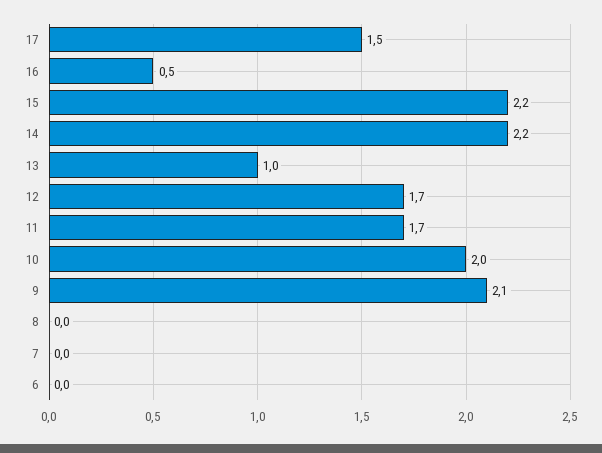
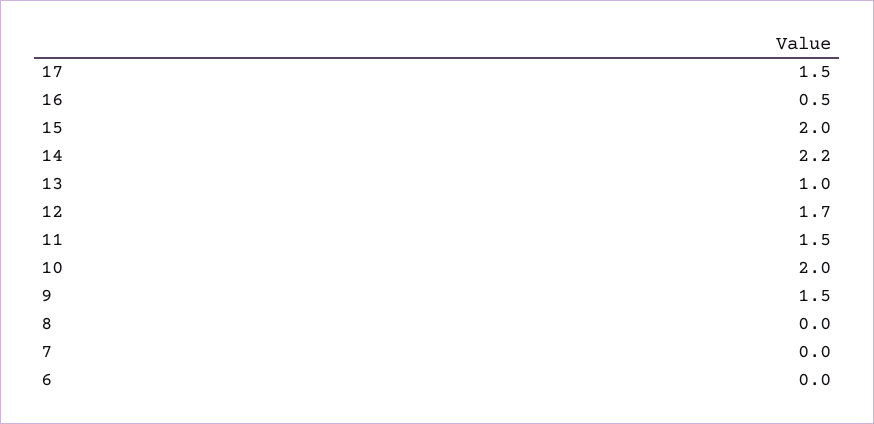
15: 2.2 -> 2
11: 1.7 -> 1.5
9: 2.1 -> 1.5

